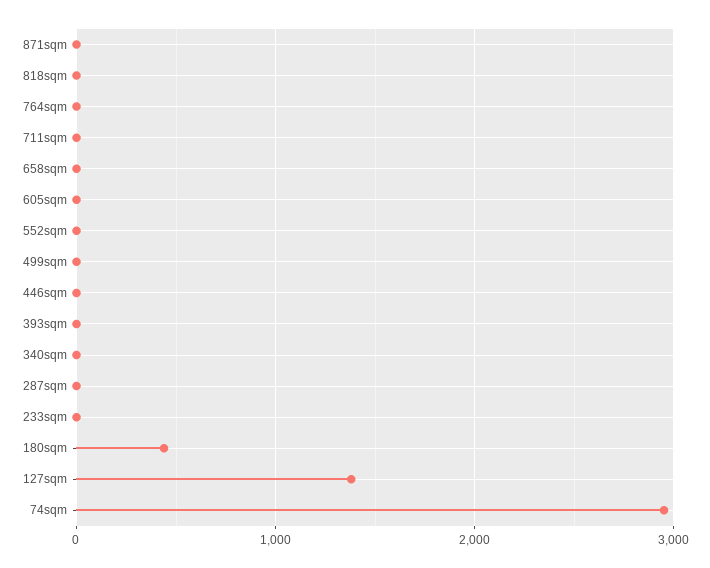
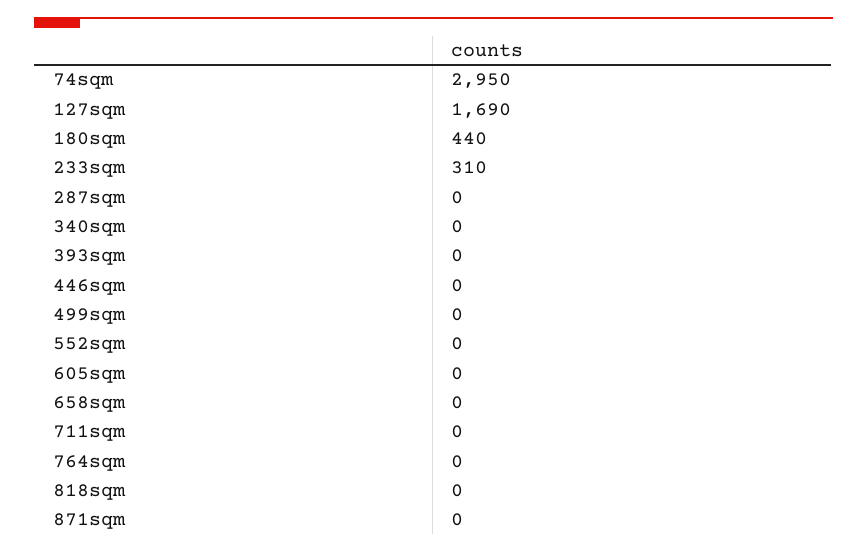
233sqm: 0 -> 310
127sqm: 1400 -> 1690

